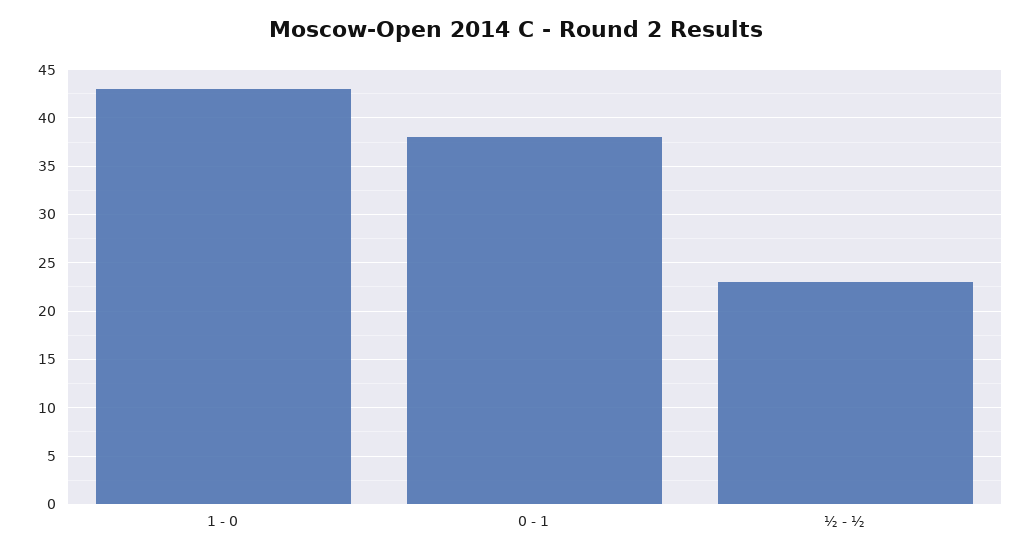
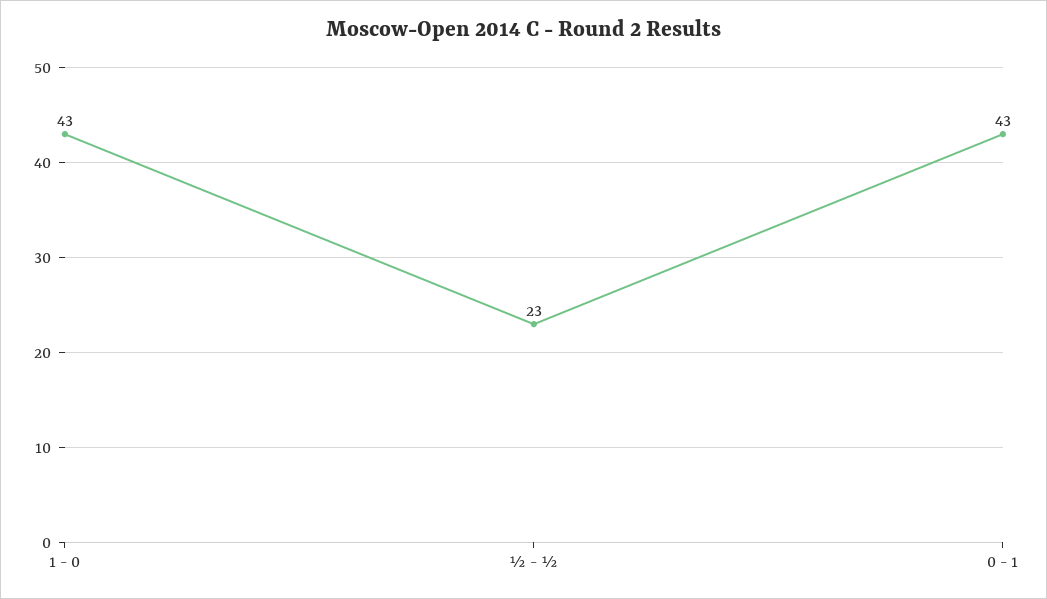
0 - 1: 38 -> 43

